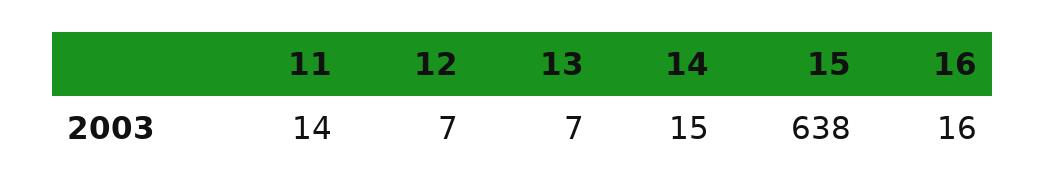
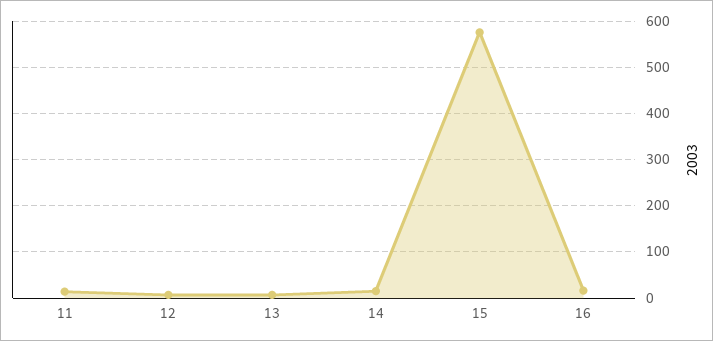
15: 638 -> 580

